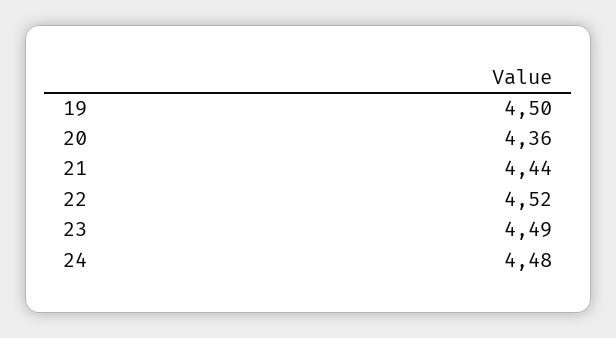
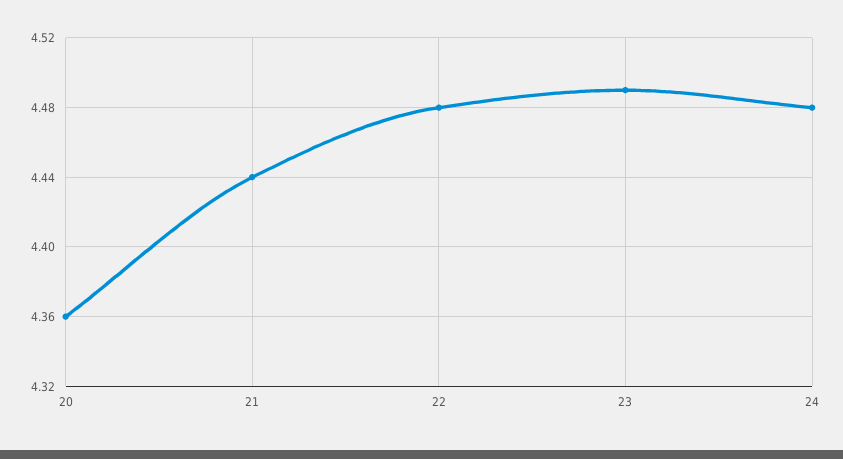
19: 4.5 -> none
22: 4.52 -> 4.48

